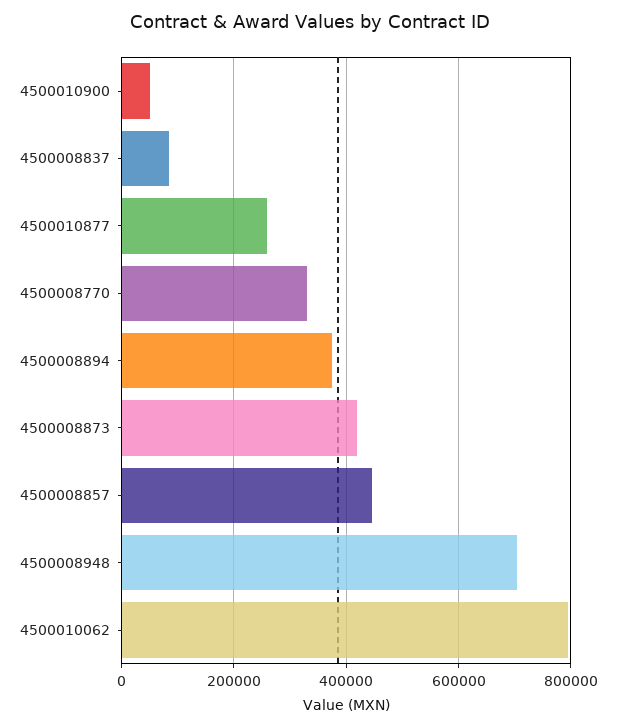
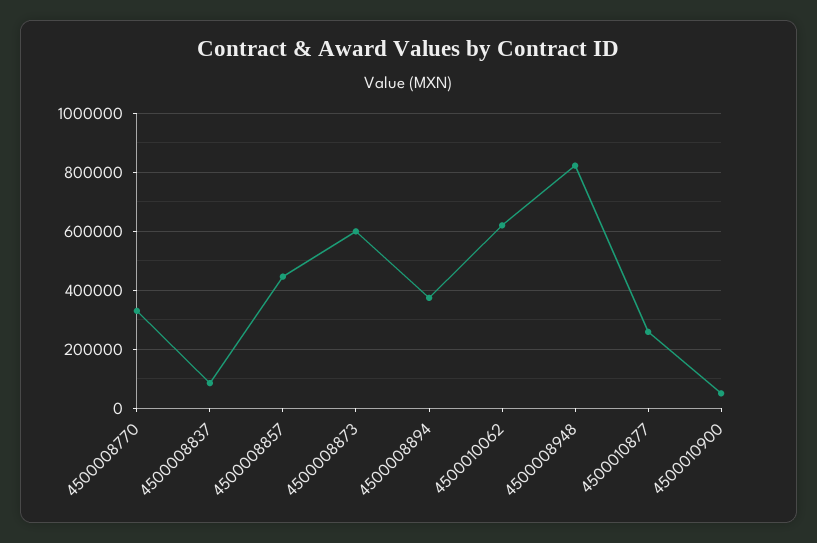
4500008873: 420000 -> 600000
4500008948: 700000 -> 825000
4500010062: 800000 -> 625000

